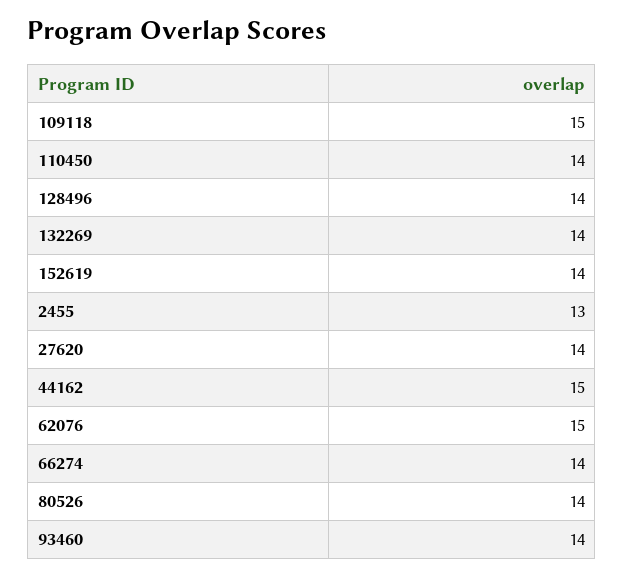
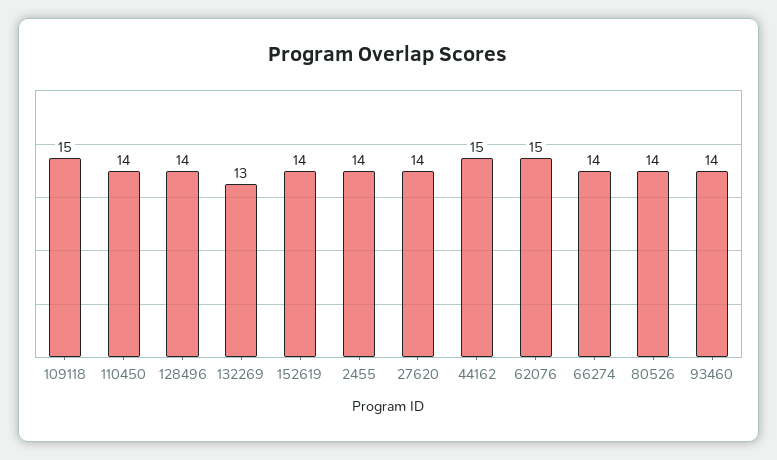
132269: 14 -> 13
2455: 13 -> 14

